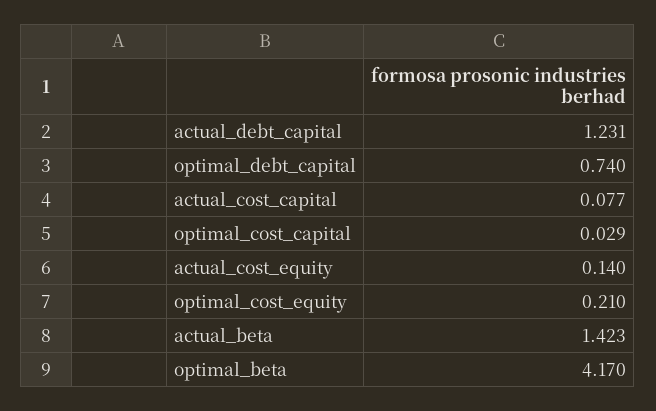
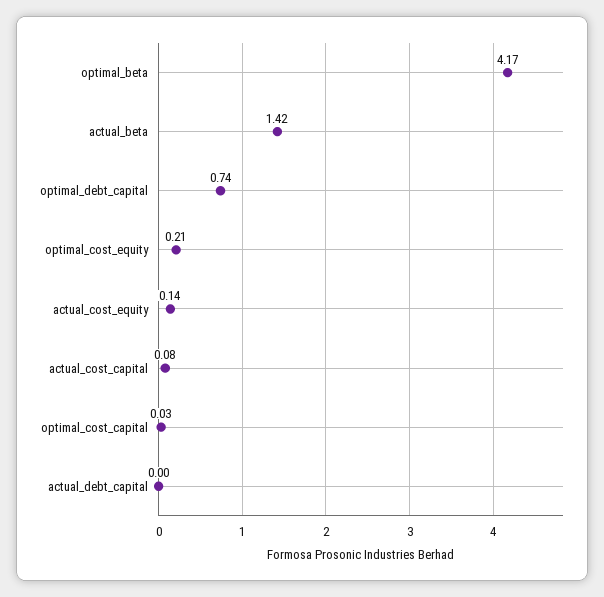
actual_debt_capital: 1.231 -> 0

